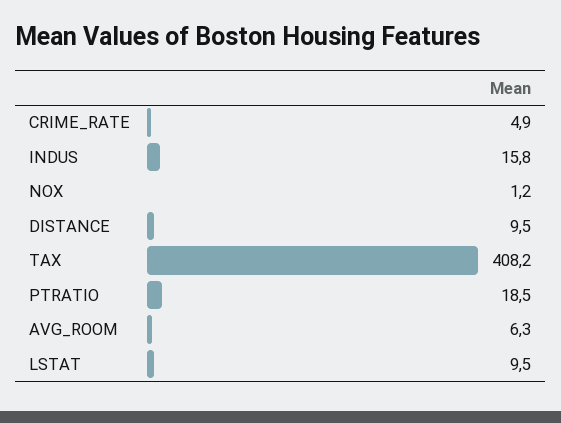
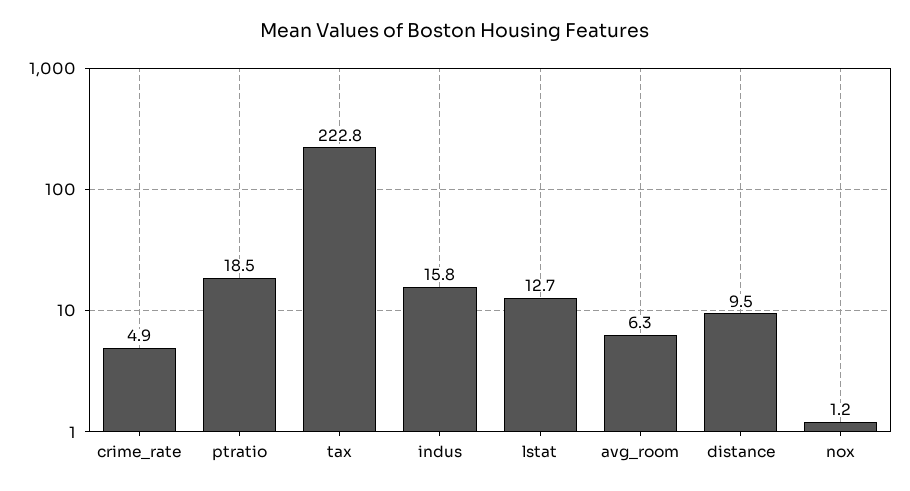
TAX: 408.2 -> 222.8
LSTAT: 9.5 -> 12.7

